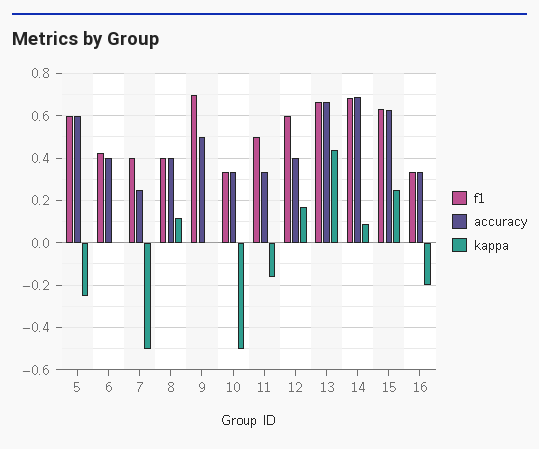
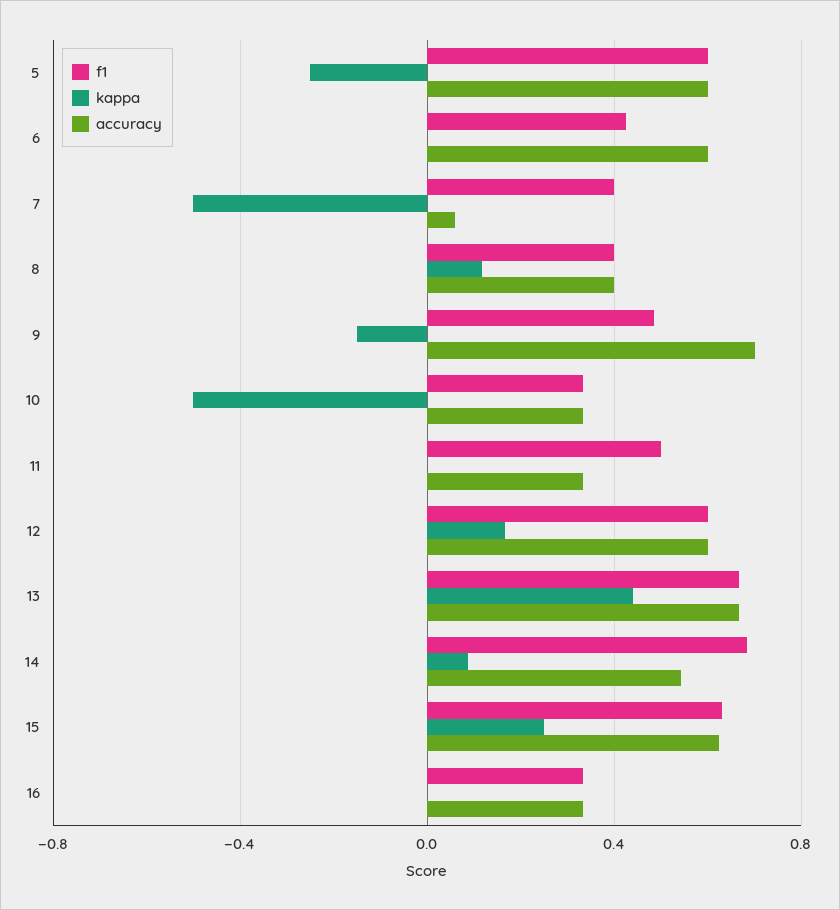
accuracy, 6: 0.4 -> 0.6
accuracy, 7: 0.25 -> 0.05
f1, 9: 0.7 -> 0.5
accuracy, 9: 0.5 -> 0.7
kappa, 9: 0 -> -0.15
kappa, 11: -0.15 -> 0
accuracy, 12: 0.4 -> 0.6
accuracy, 14: 0.7 -> 0.55
kappa, 16: -0.2 -> 0

